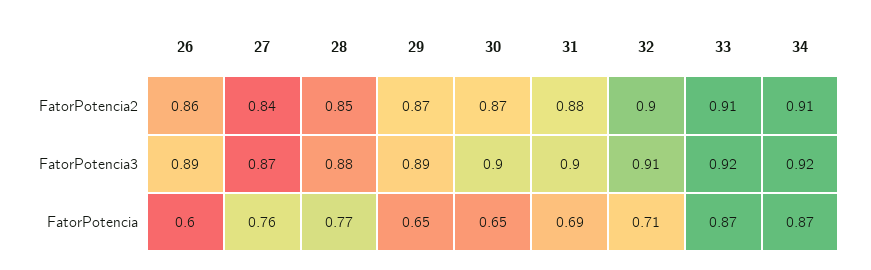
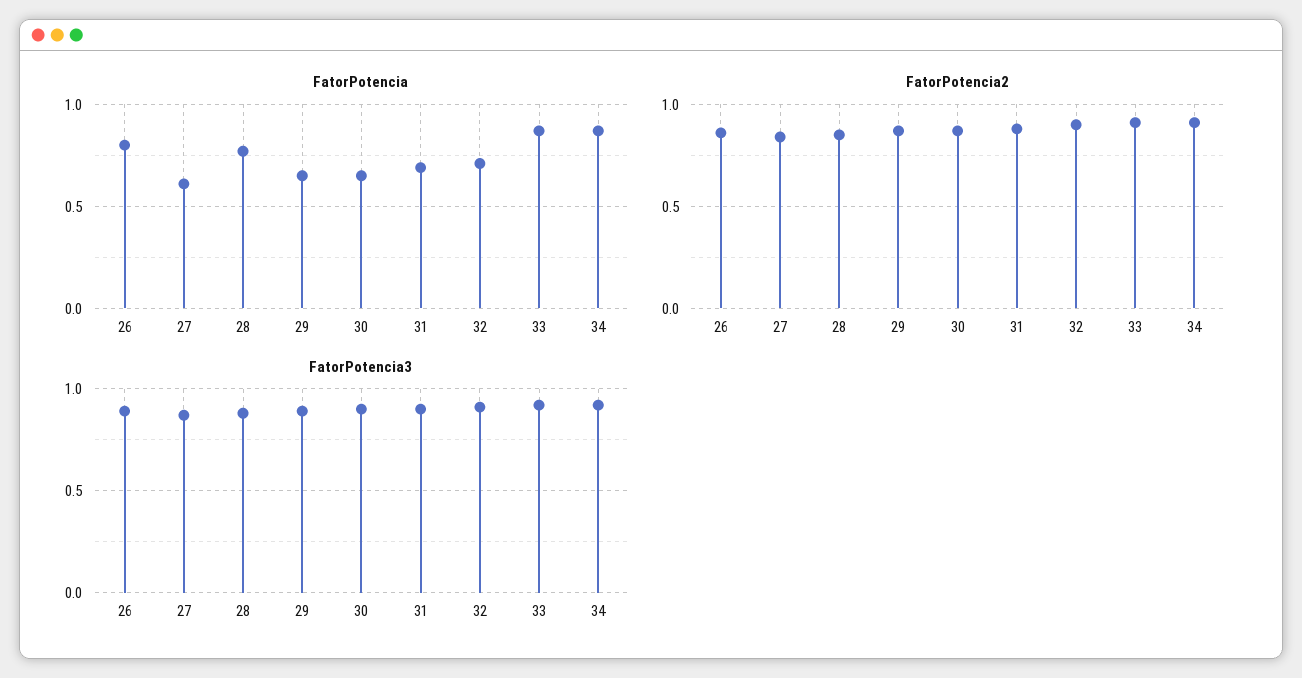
FatorPotencia, 26: 0.6 -> 0.8
FatorPotencia, 27: 0.76 -> 0.6

